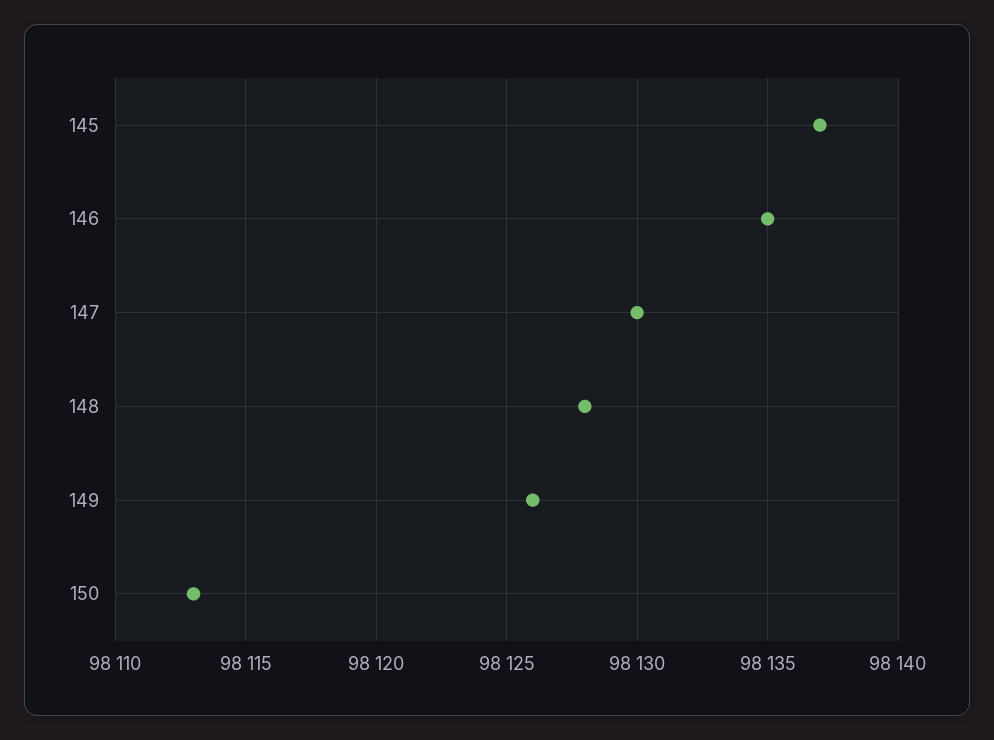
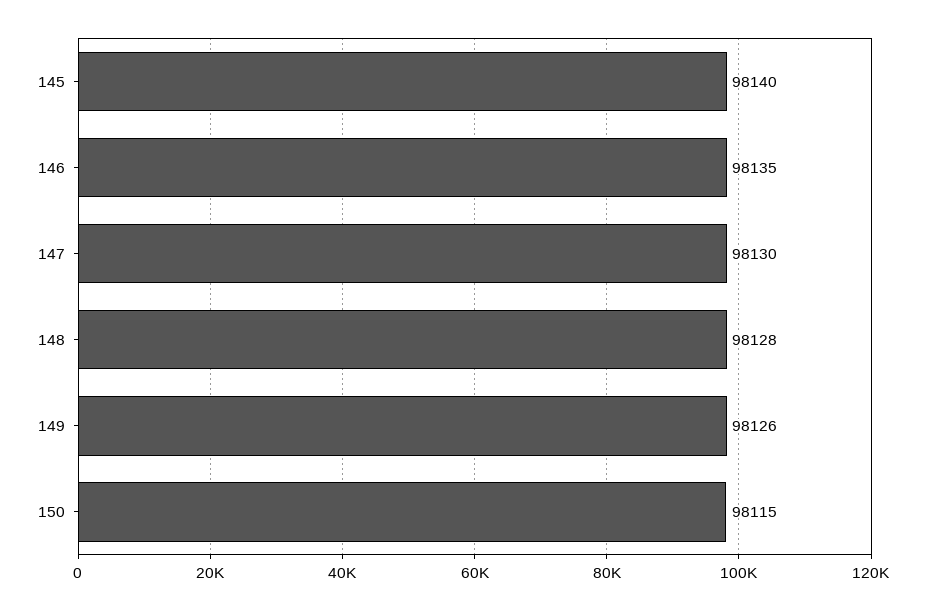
145: 98137 -> 98140
150: 98113 -> 98115

